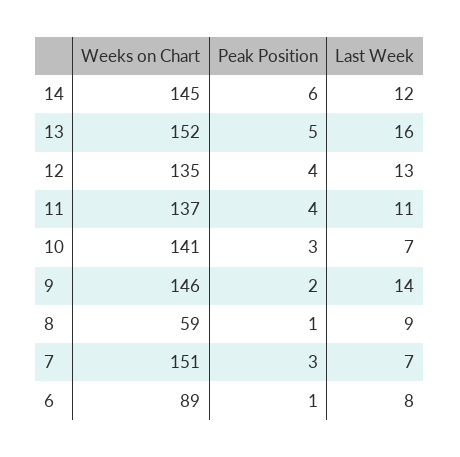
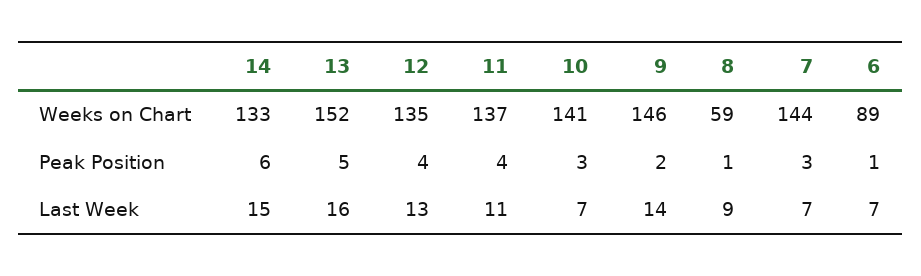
Weeks on Chart, 14: 145 -> 133
Last Week, 14: 12 -> 15
Weeks on Chart, 7: 151 -> 144
Last Week, 6: 8 -> 7

